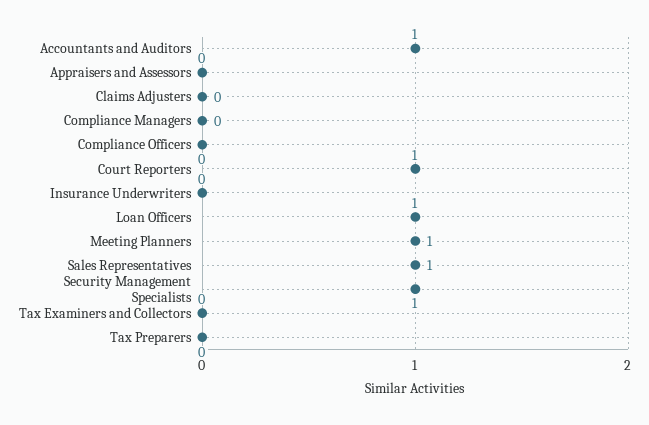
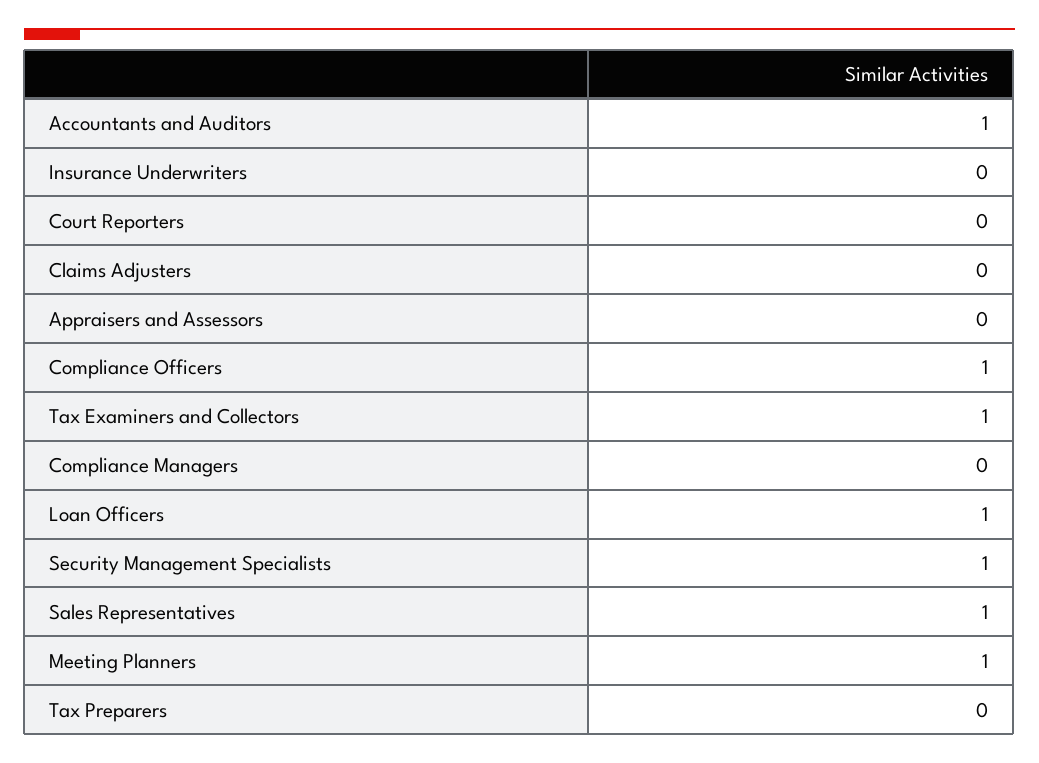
Compliance Officers: 0 -> 1
Court Reporters: 1 -> 0
Tax Examiners and Collectors: 0 -> 1

